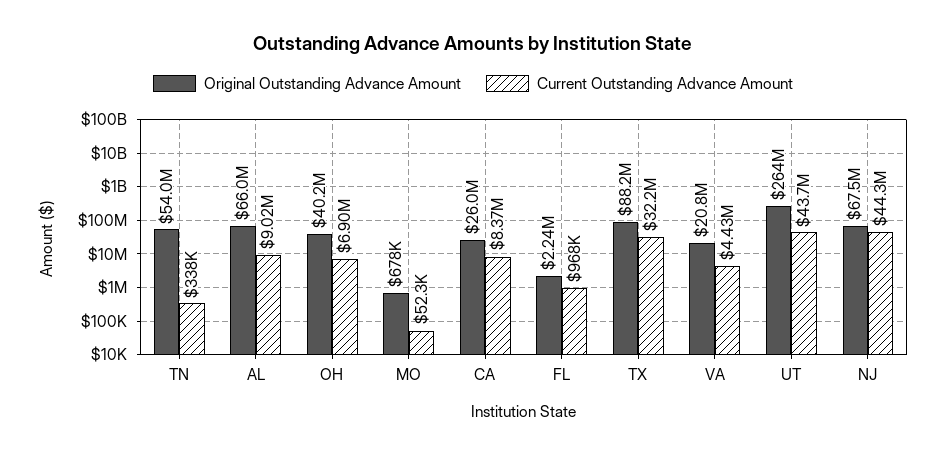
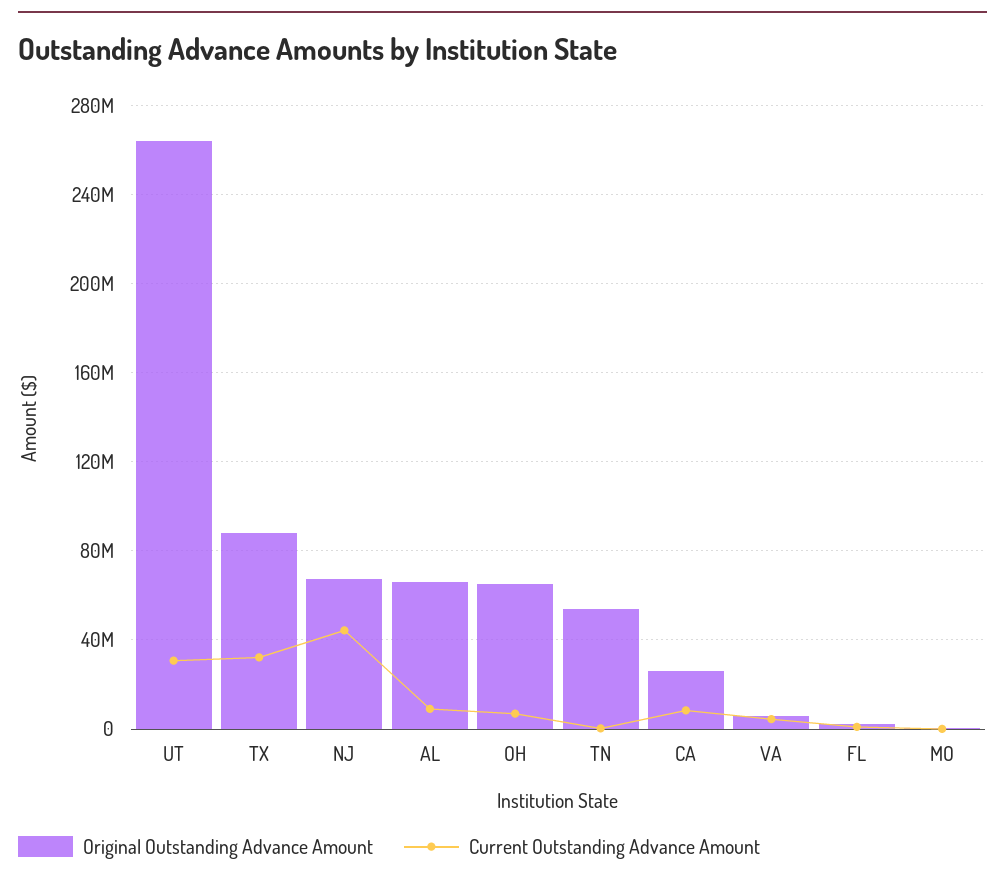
Original Outstanding Advance Amount, OH: 40200000 -> 65000000
Original Outstanding Advance Amount, VA: 20800000 -> 5000000
Current Outstanding Advance Amount, UT: 43700000 -> 30000000

